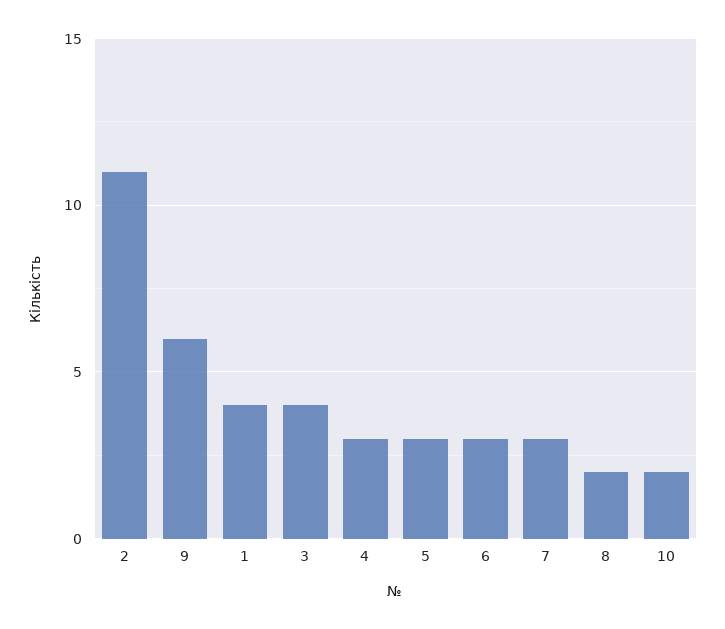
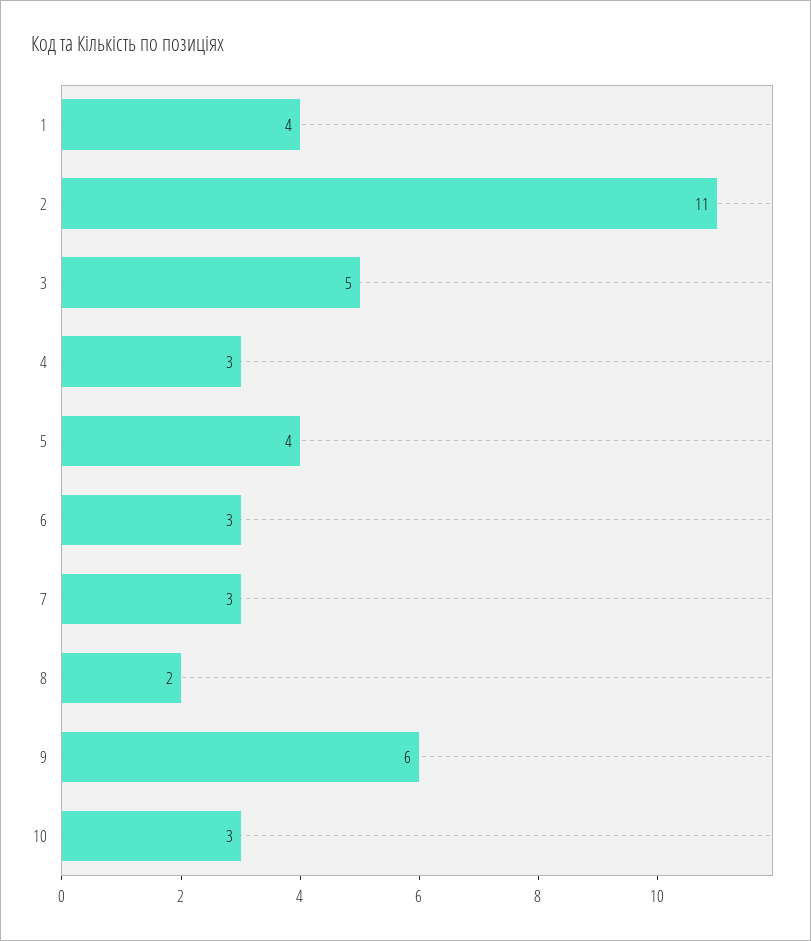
3: 4 -> 5
5: 3 -> 4
10: 2 -> 3

